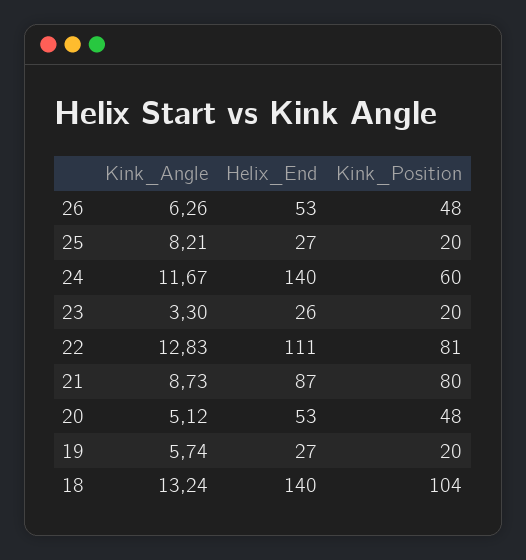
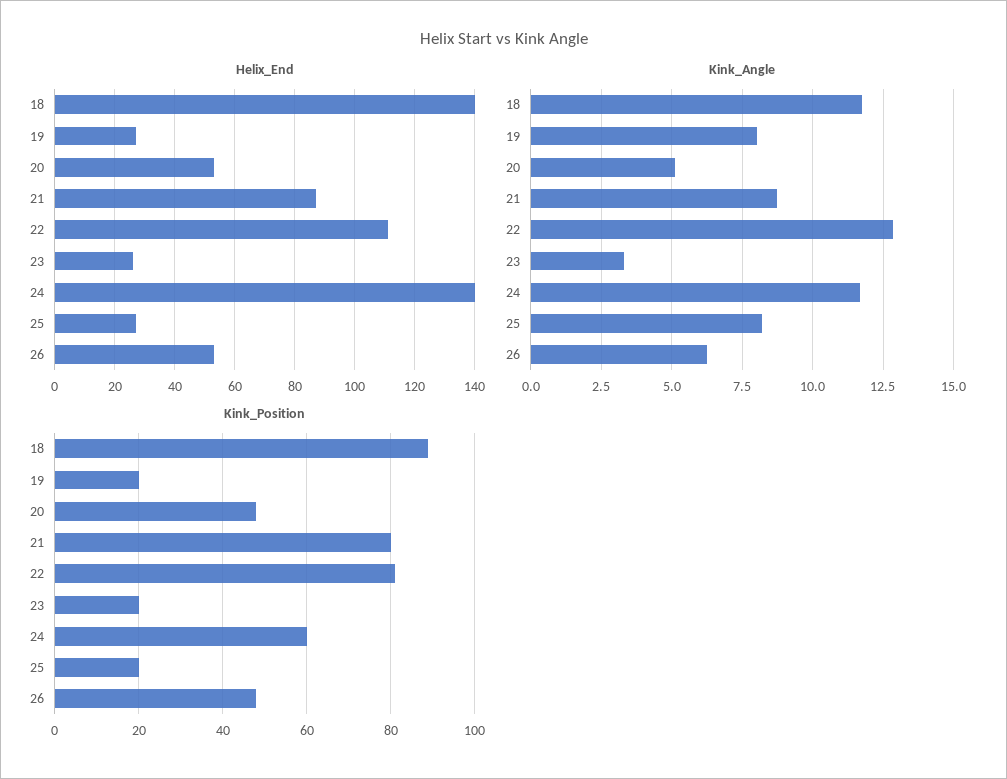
Kink_Angle, 19: 5.74 -> 8
Kink_Angle, 18: 13.24 -> 11.75
Kink_Position, 18: 104 -> 90

